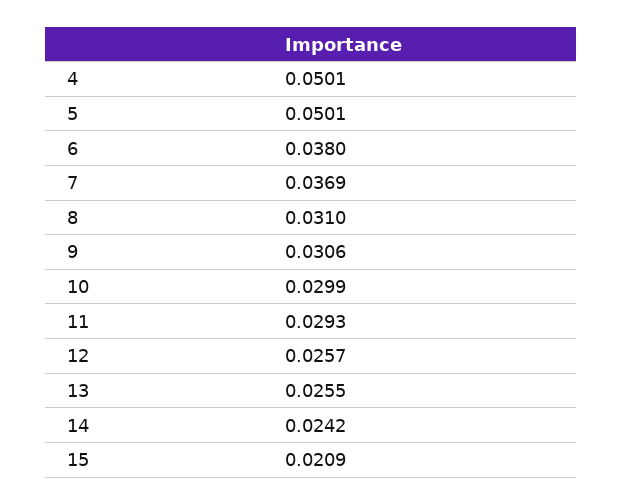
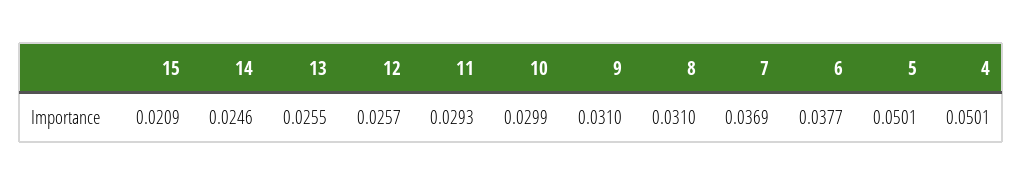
6: 0.038 -> 0.0377
9: 0.0306 -> 0.031
14: 0.0242 -> 0.0246

